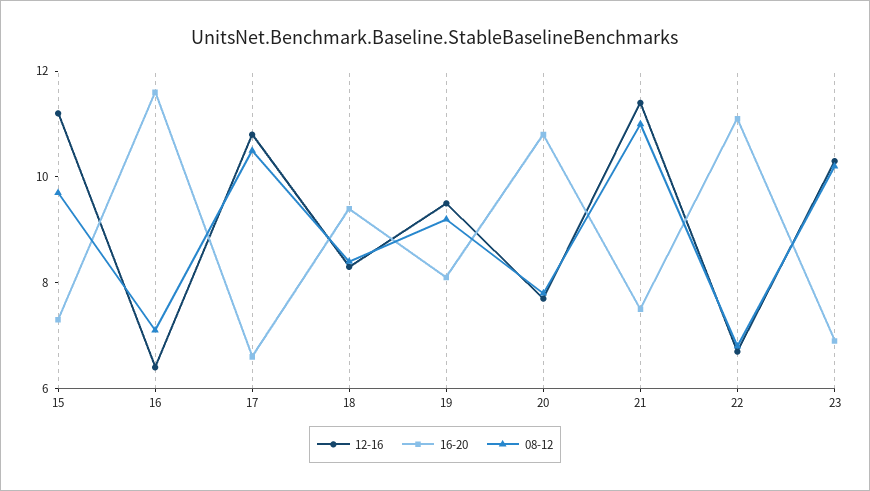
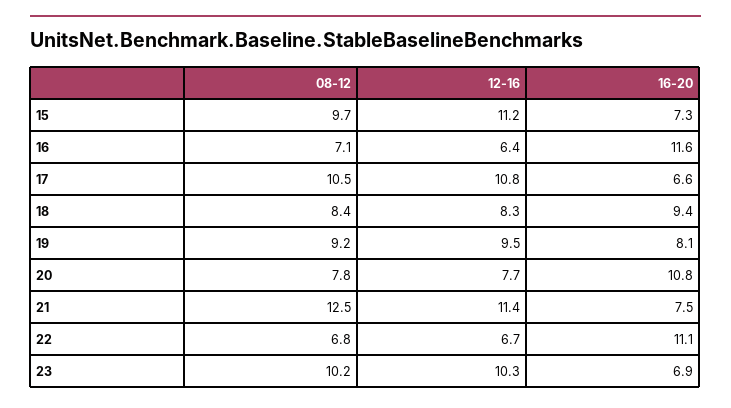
08-12, 21: 11 -> 12.5

